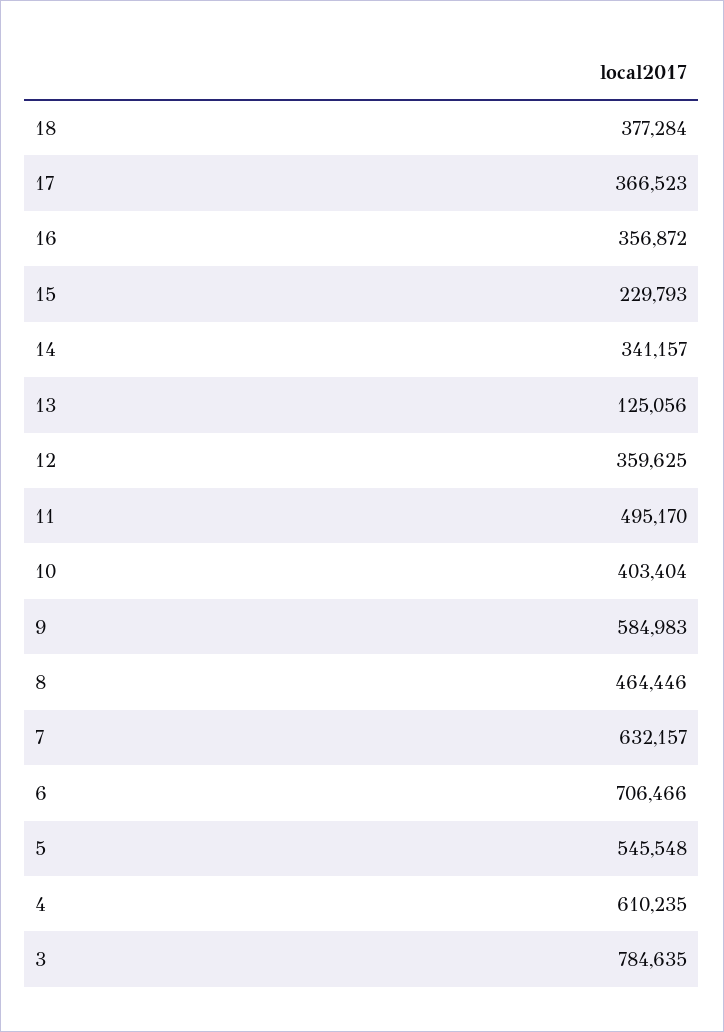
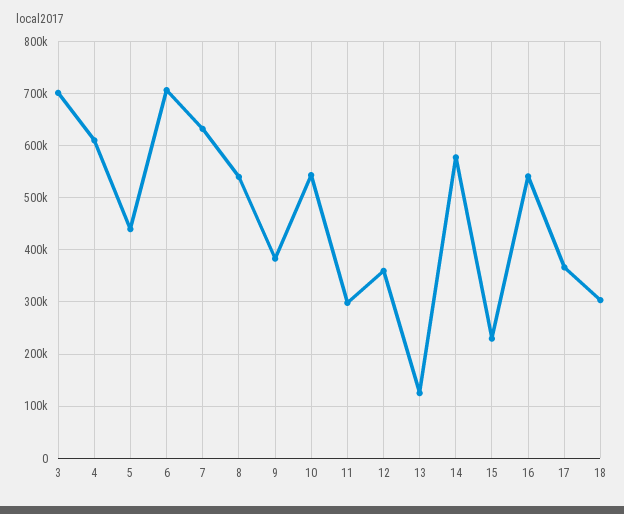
18: 377284 -> 300000
16: 356872 -> 540000
14: 341157 -> 580000
11: 495170 -> 300000
10: 403404 -> 540000
9: 584983 -> 380000
8: 464446 -> 540000
5: 545548 -> 440000
3: 784635 -> 700000

